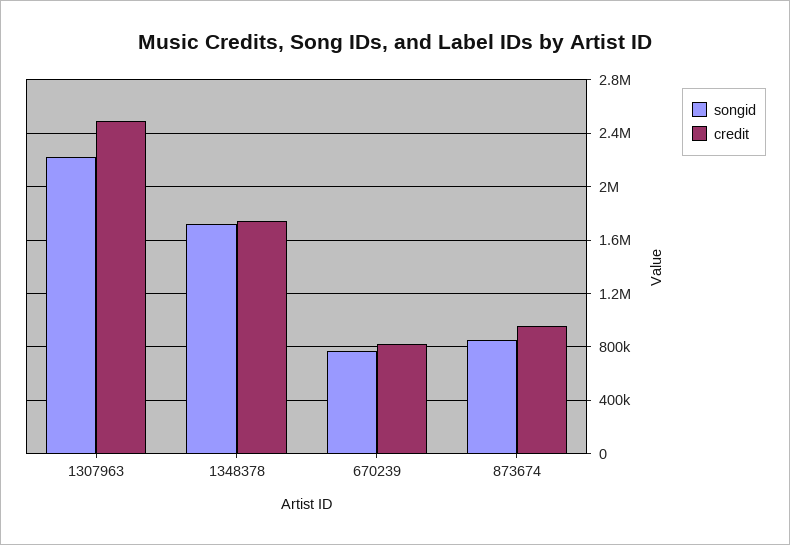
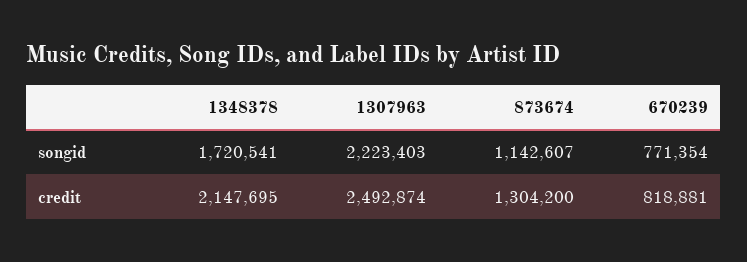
credit, 1348378: 1750000 -> 2147695
songid, 873674: 850000 -> 1142607
credit, 873674: 950000 -> 1304200

